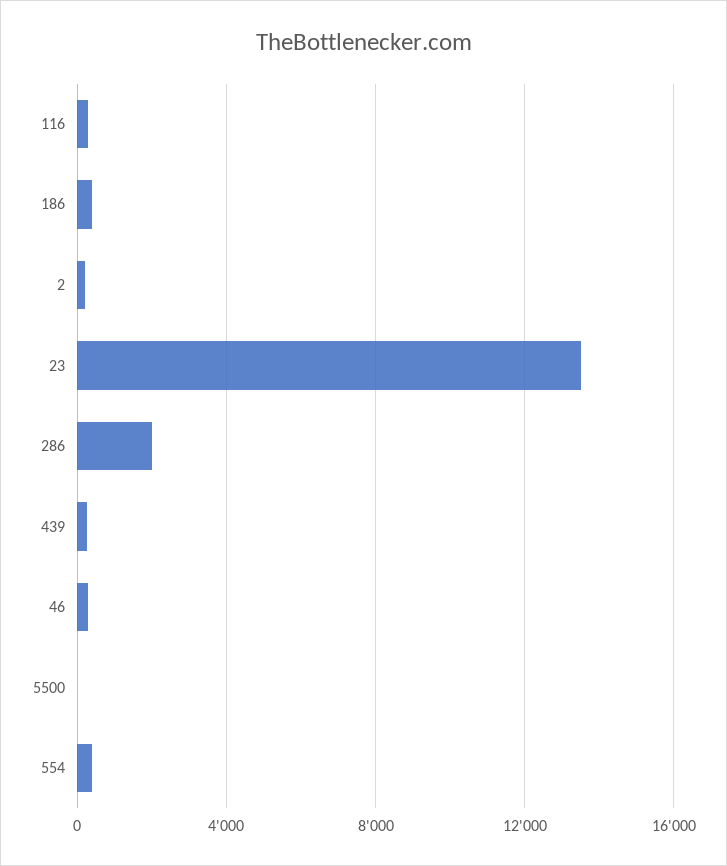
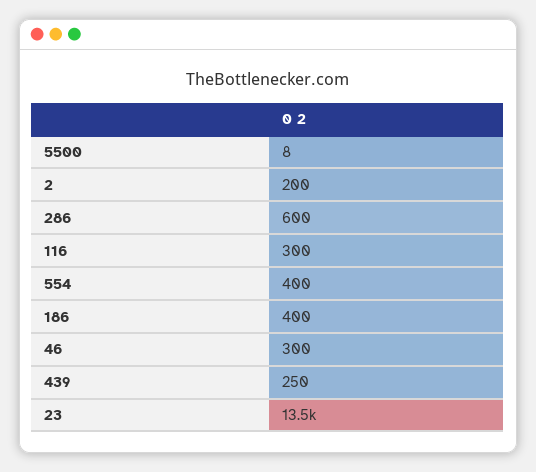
286: 2000 -> 600

